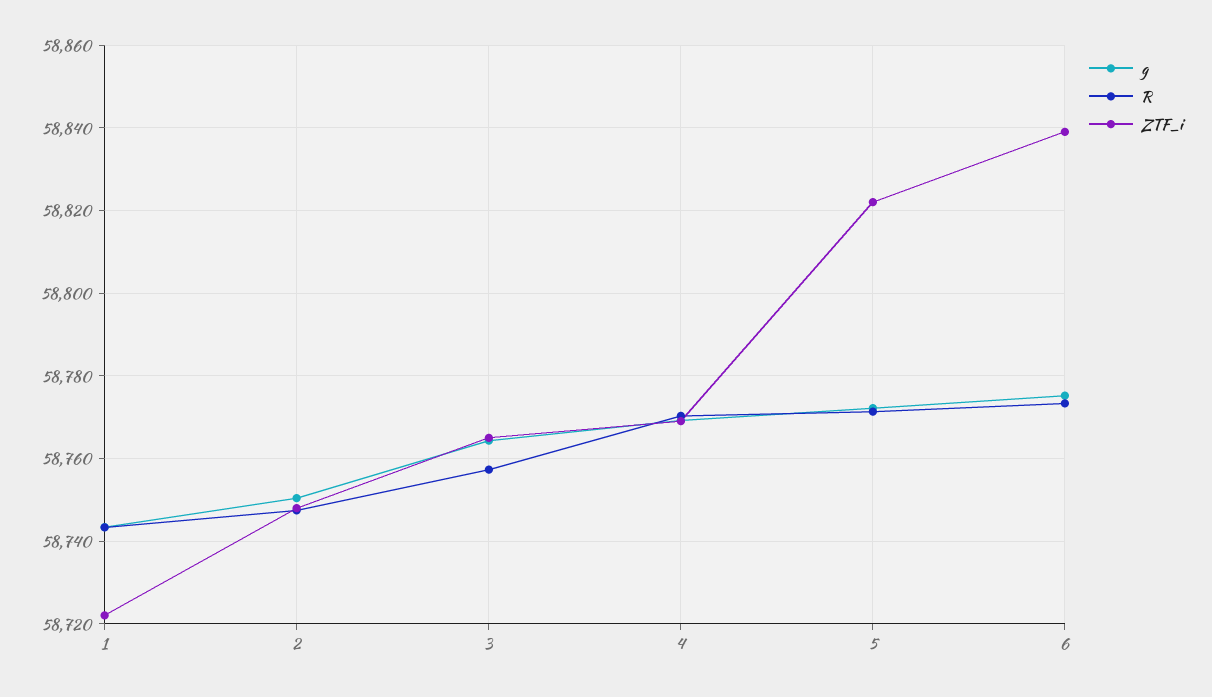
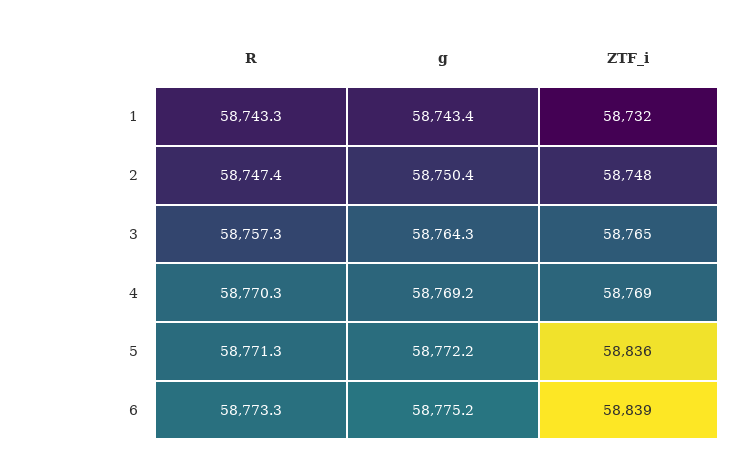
ZTF_i, 1: 58722 -> 58732
ZTF_i, 5: 58822 -> 58836

